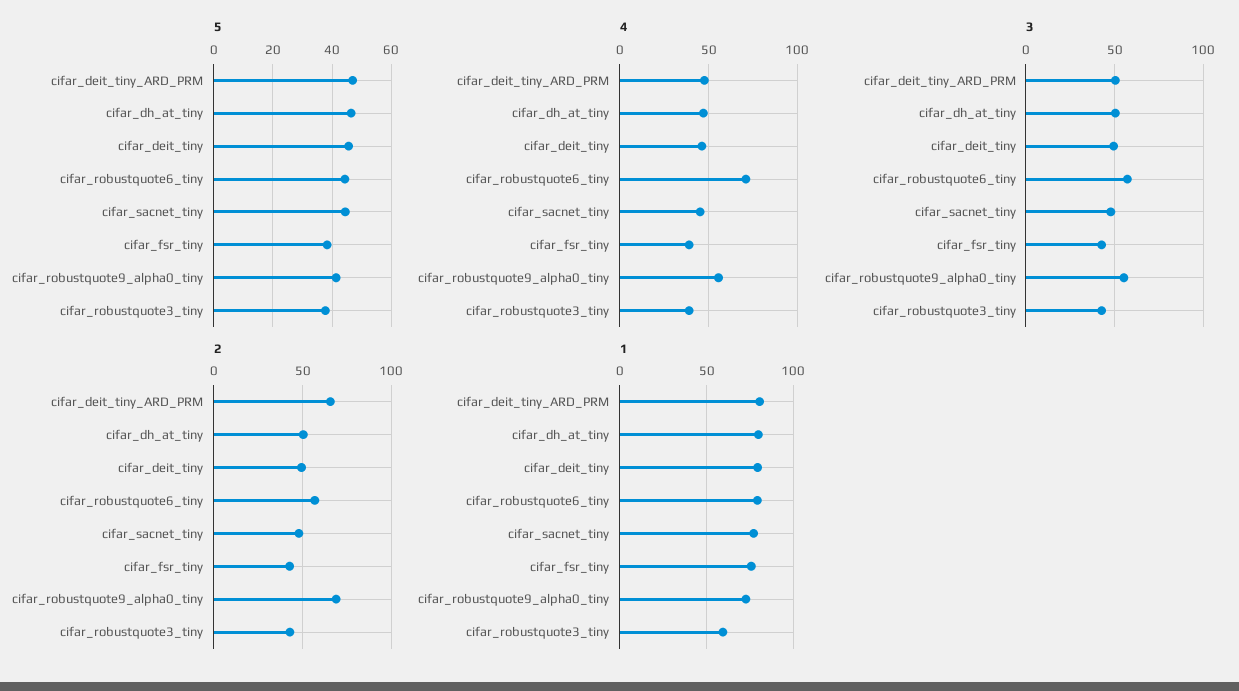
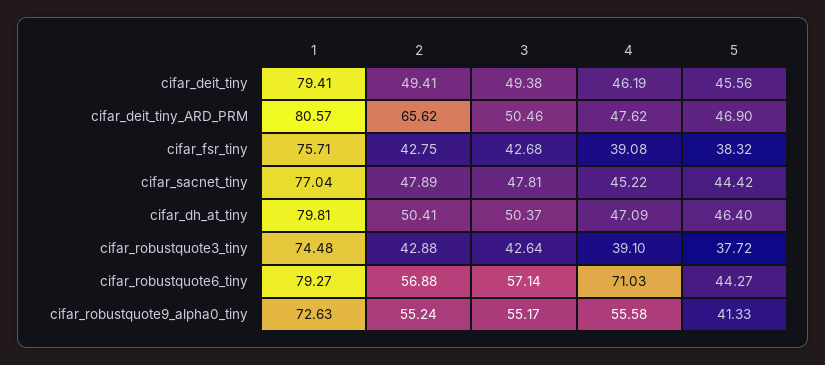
2, cifar_robustquote9_alpha0_tiny: 70 -> 55.24
1, cifar_robustquote3_tiny: 60 -> 74.48

